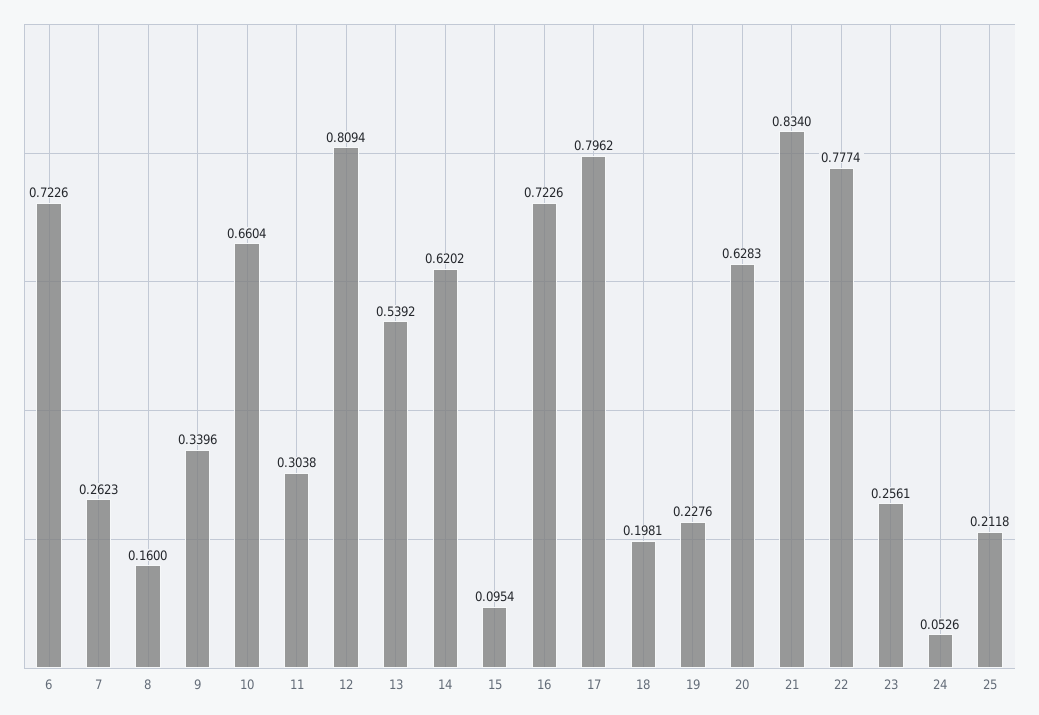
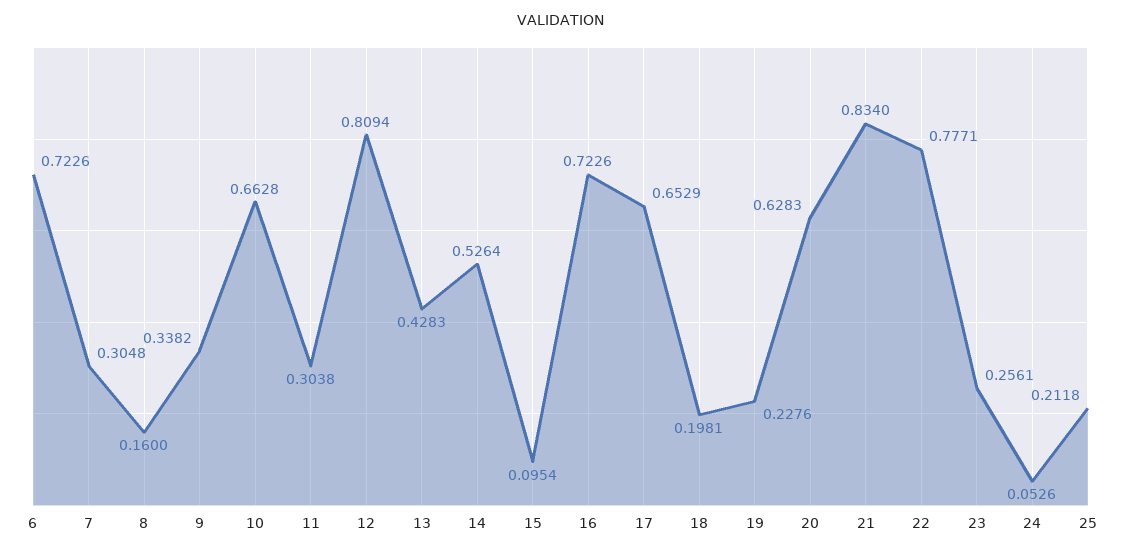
7: 0.2623 -> 0.3048
9: 0.3396 -> 0.3382
10: 0.6604 -> 0.6628
13: 0.5392 -> 0.4283
14: 0.6202 -> 0.5264
17: 0.7962 -> 0.6529
22: 0.7774 -> 0.7771

